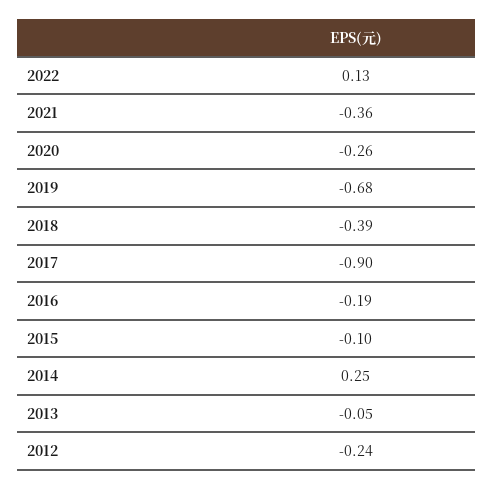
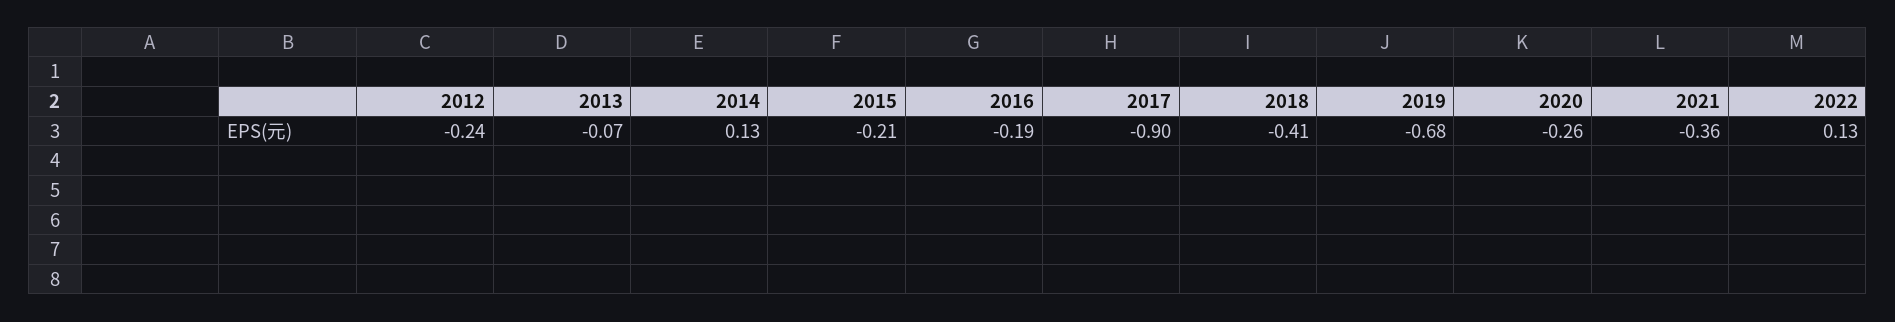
2018: -0.39 -> -0.41
2015: -0.1 -> -0.21
2014: 0.25 -> 0.13
2013: -0.05 -> -0.07

